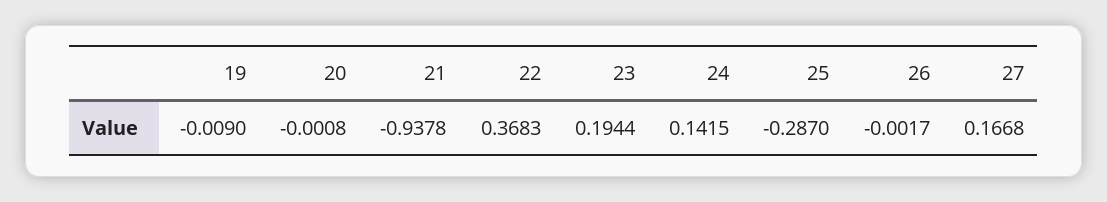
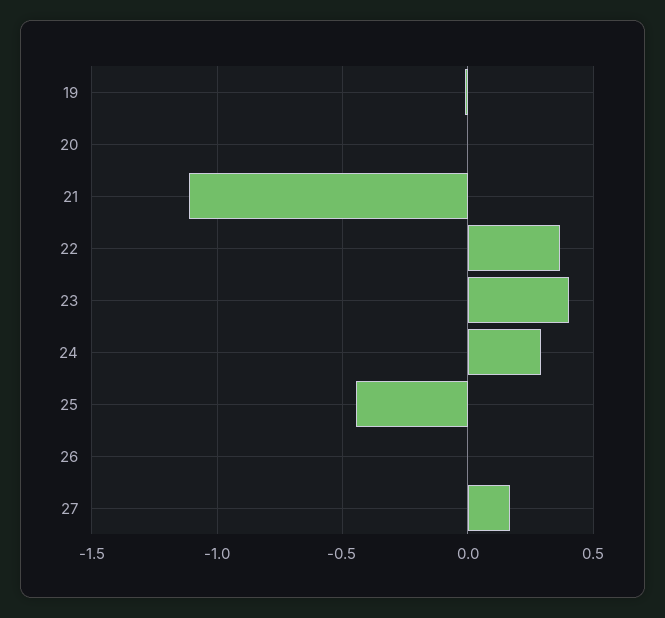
21: -0.9378 -> -1.1
23: 0.1944 -> 0.4
24: 0.1415 -> 0.3
25: -0.287 -> -0.45

